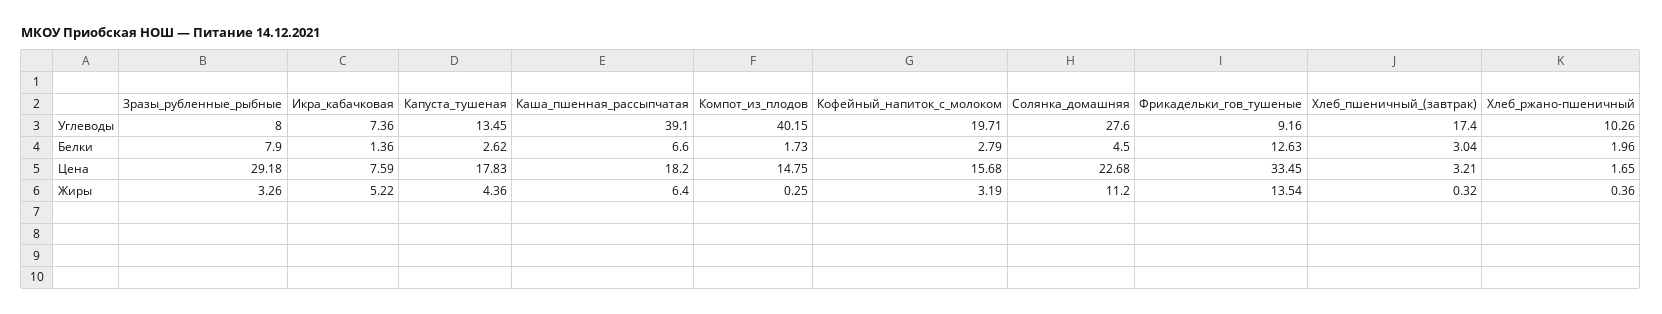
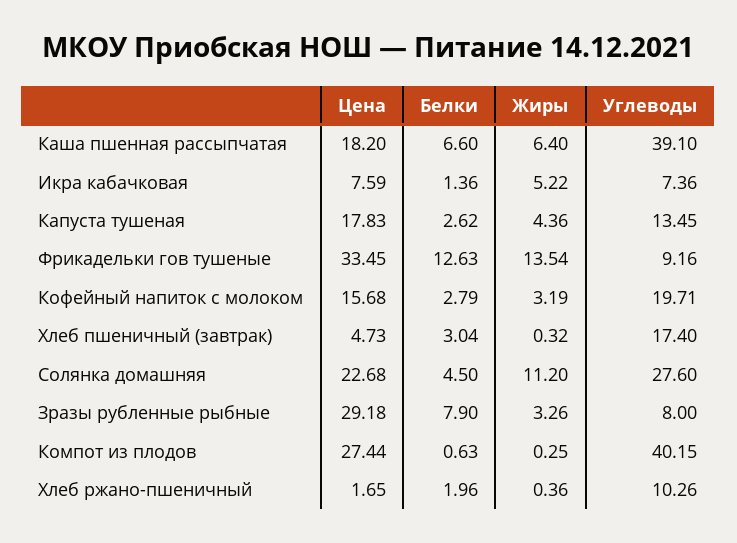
Компот_из_плодов, Белки: 1.73 -> 0.63
Компот_из_плодов, Цена: 14.75 -> 27.44
Хлеб_пшеничный_(завтрак), Цена: 3.21 -> 4.73

